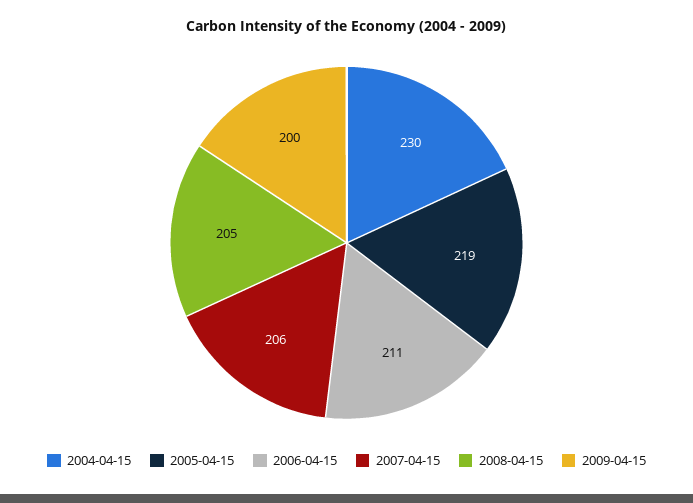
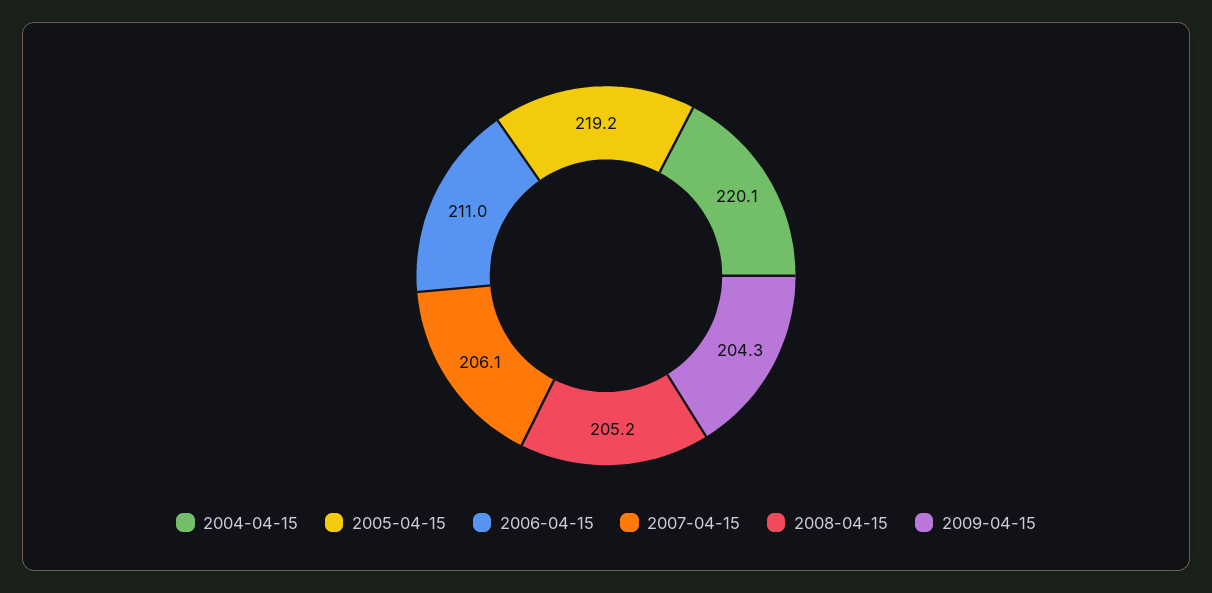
2004-04-15: 230 -> 220.1
2009-04-15: 200 -> 204.3

